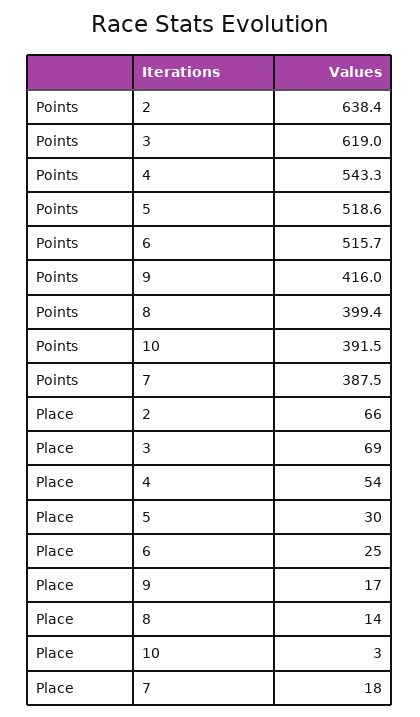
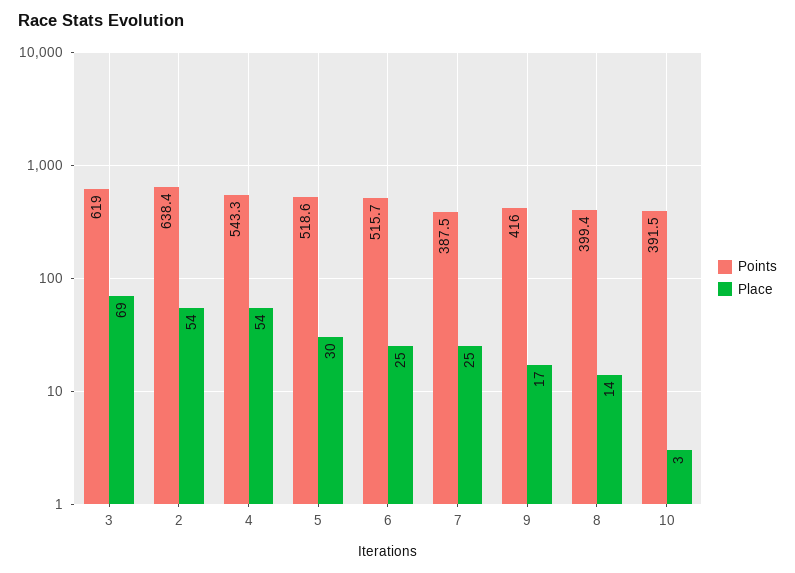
Place, 2: 66 -> 54
Place, 7: 18 -> 25

